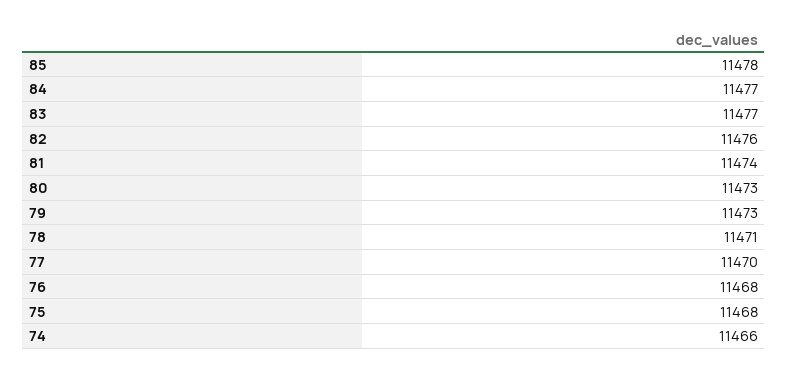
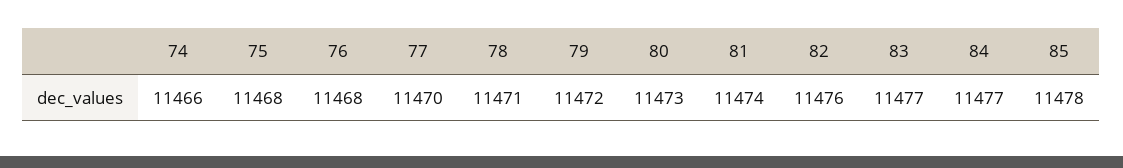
79: 11473 -> 11472

